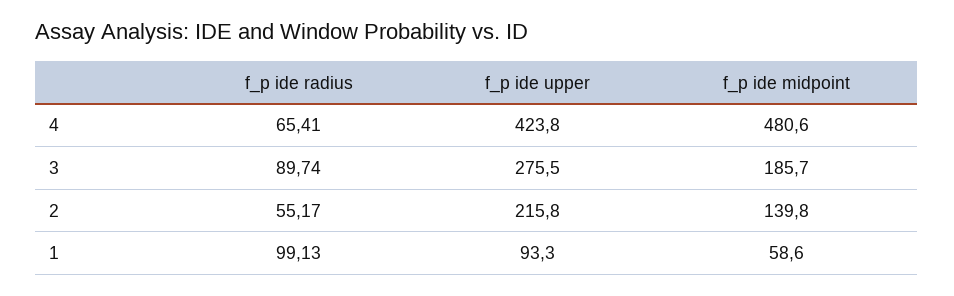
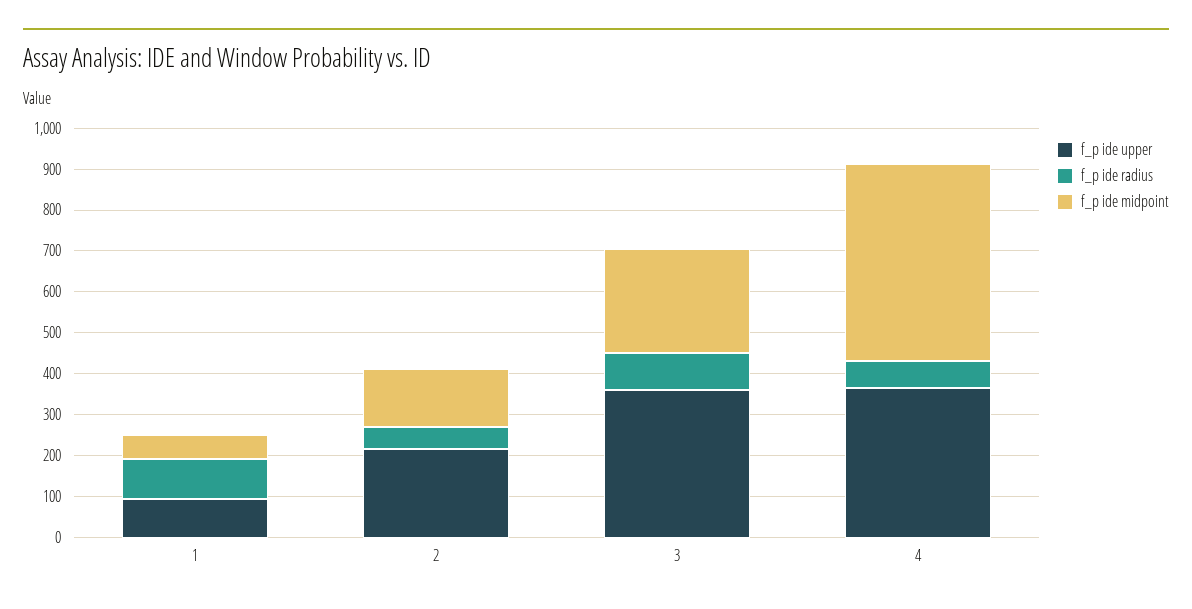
f_p ide upper, 4: 423.8 -> 360
f_p ide upper, 3: 275.5 -> 360
f_p ide midpoint, 3: 185.7 -> 260

